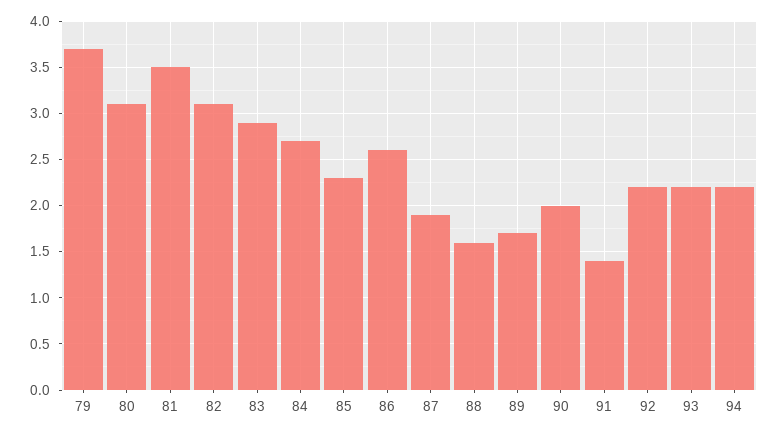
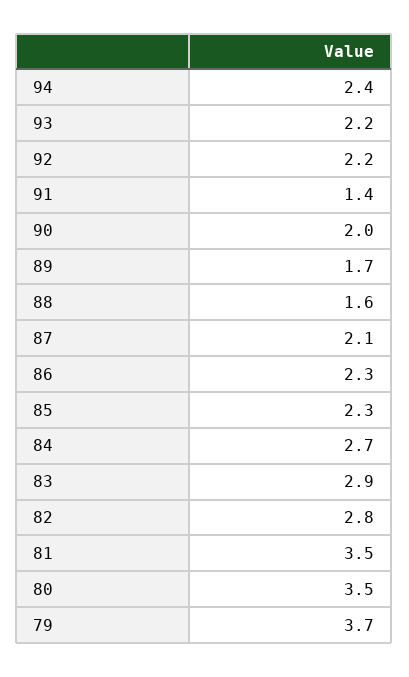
80: 3.1 -> 3.5
82: 3.1 -> 2.8
86: 2.6 -> 2.3
87: 1.9 -> 2.1
94: 2.2 -> 2.4

